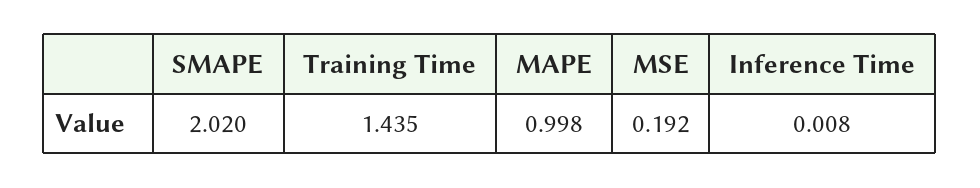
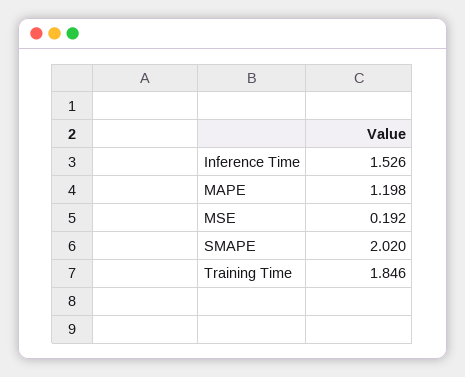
Training Time: 1.435 -> 1.846
MAPE: 0.998 -> 1.198
Inference Time: 0.008 -> 1.526

